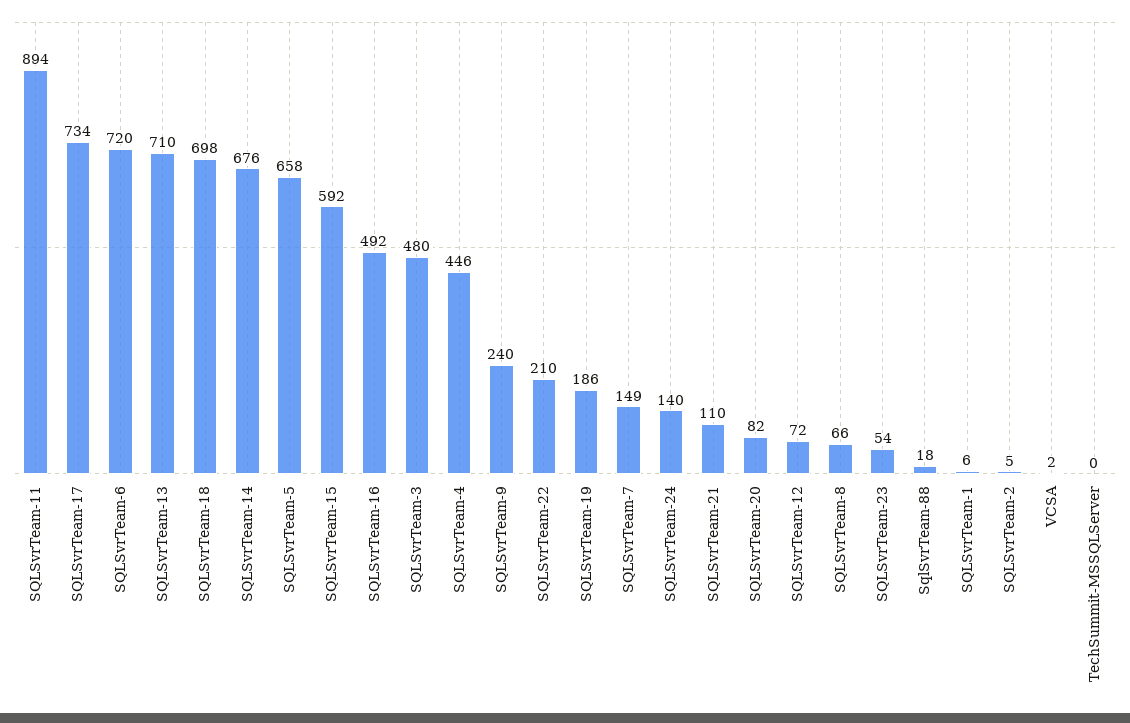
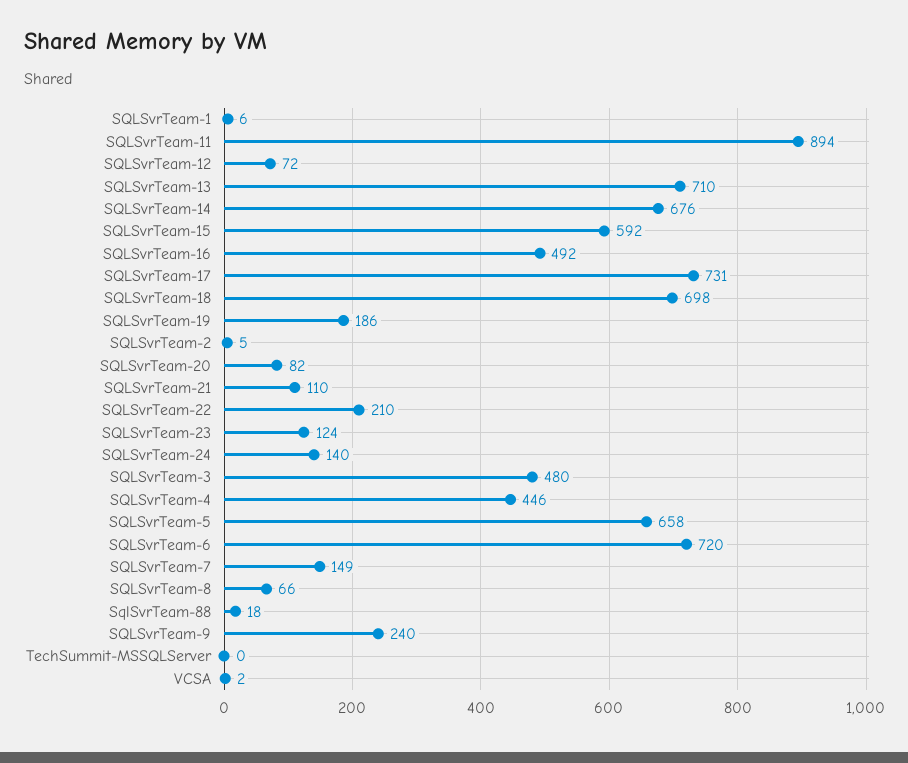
SQLSvrTeam-17: 734 -> 731
SQLSvrTeam-23: 54 -> 124

